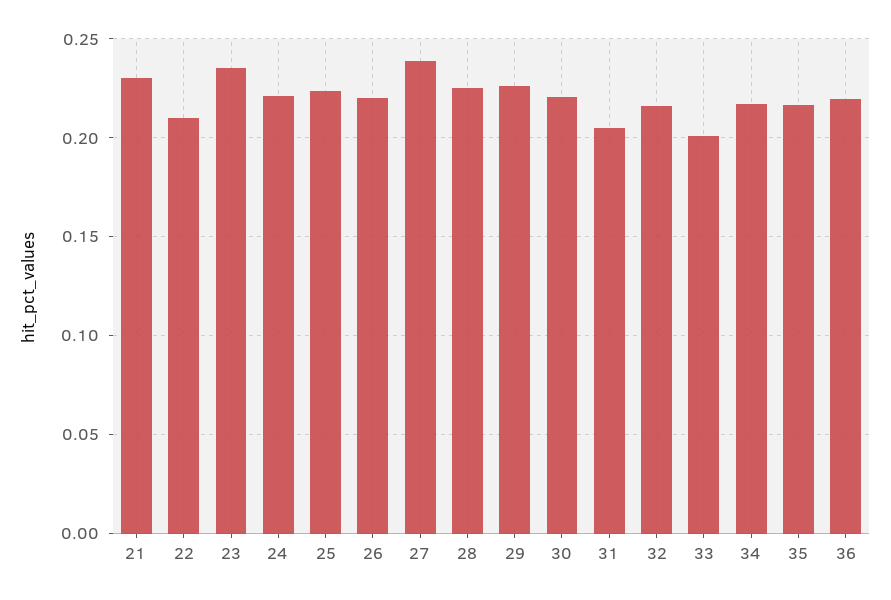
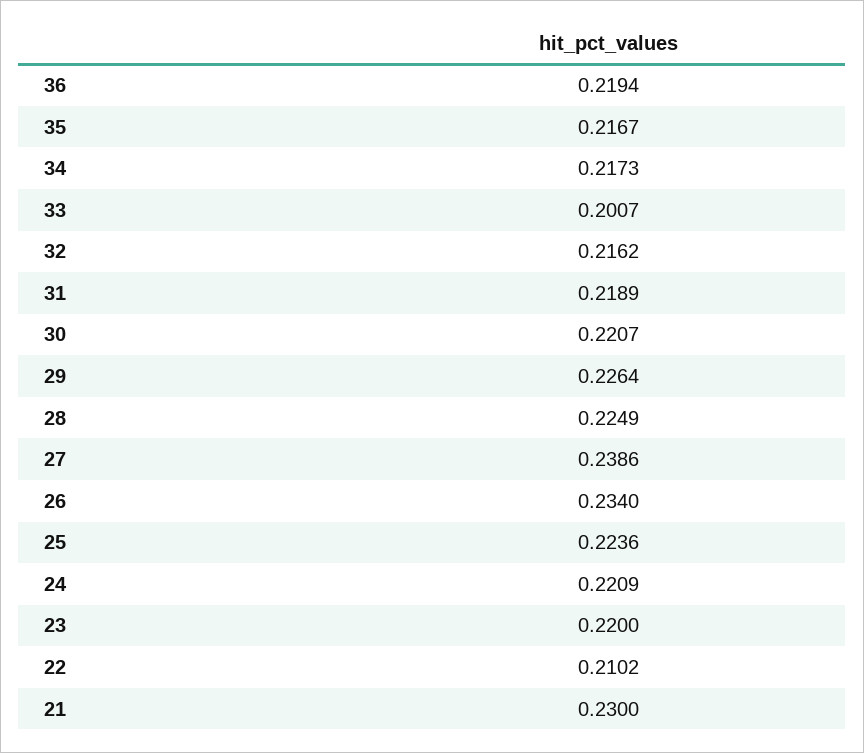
23: 0.235 -> 0.22
26: 0.22 -> 0.234
31: 0.205 -> 0.2189

